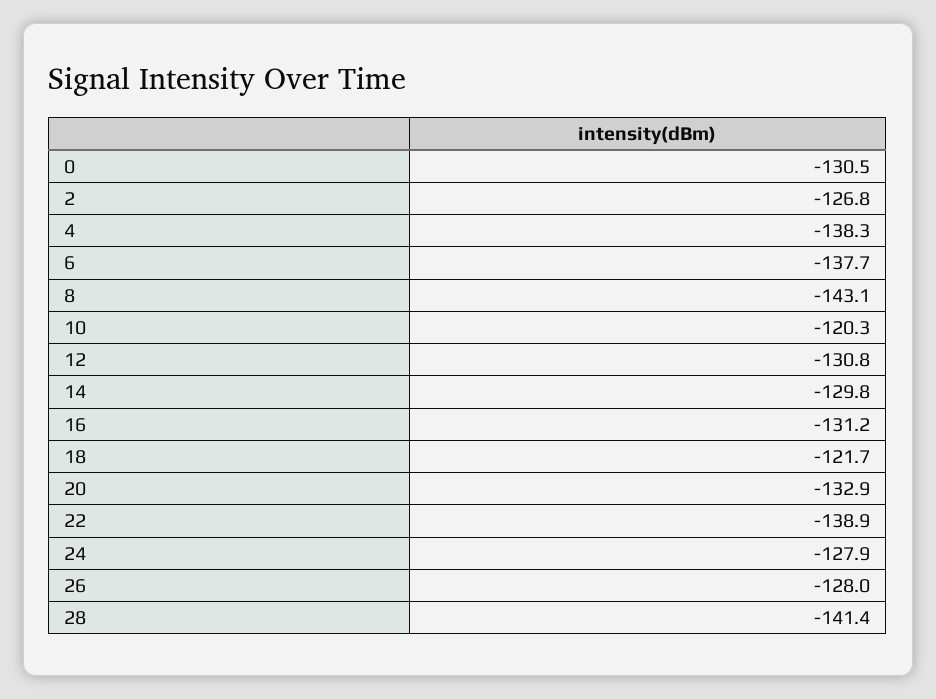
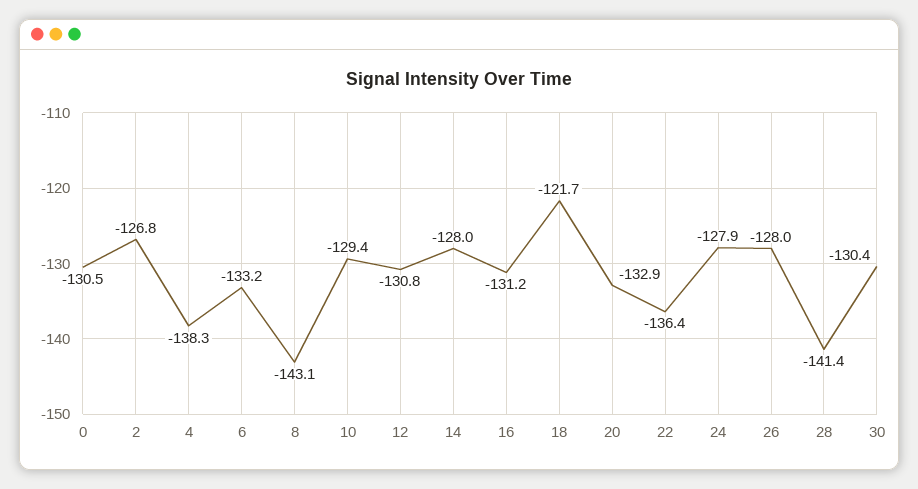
6: -137.7 -> -133.2
10: -120.3 -> -129.4
14: -129.8 -> -128
22: -138.9 -> -136.4
30: none -> -130.4

